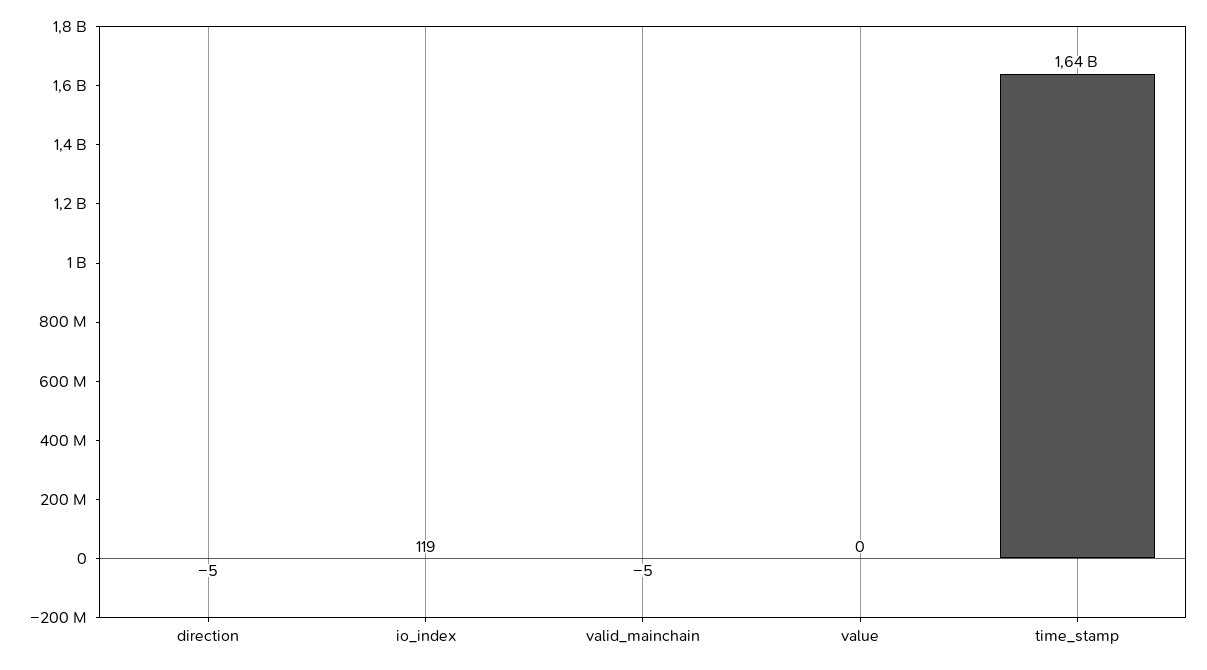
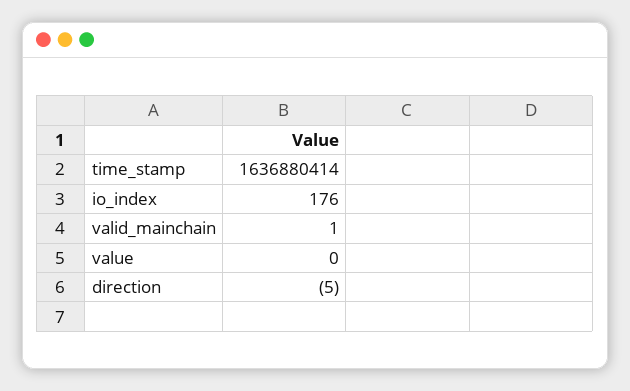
io_index: 119 -> 176
valid_mainchain: -5 -> 1

